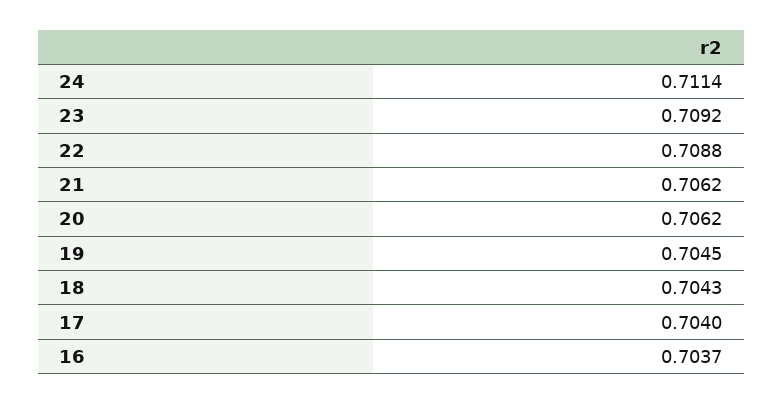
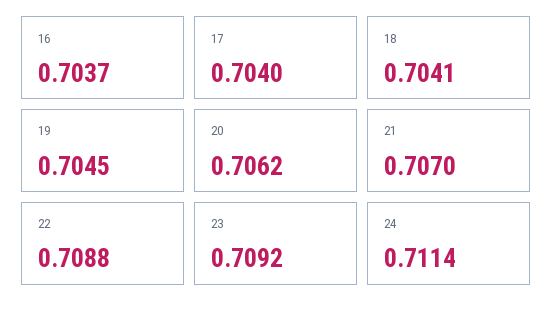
21: 0.7062 -> 0.707
18: 0.7043 -> 0.7041

